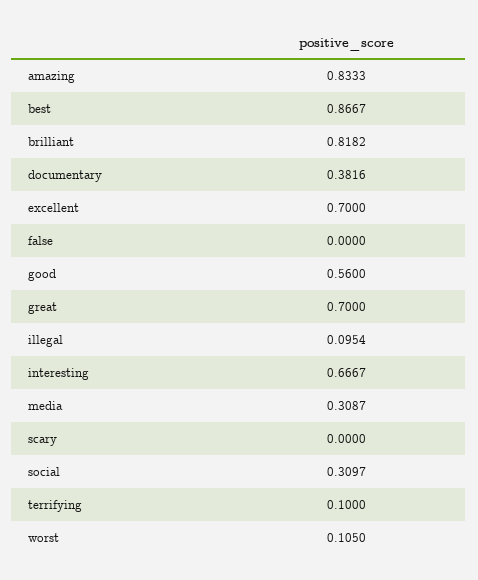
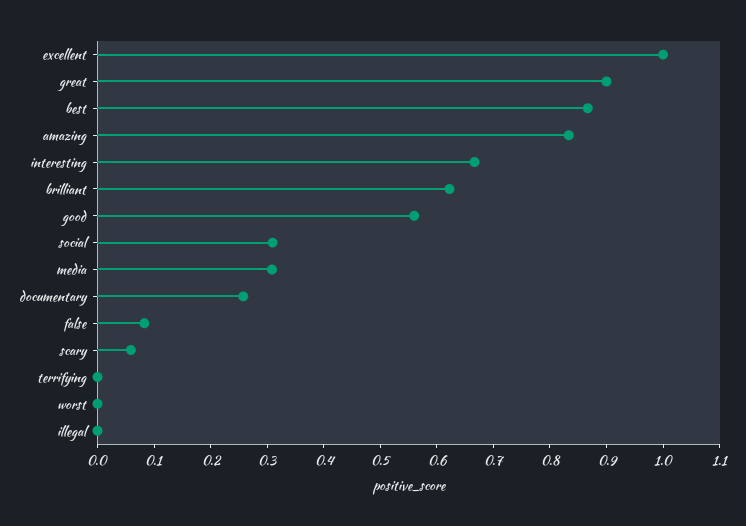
brilliant: 0.8182 -> 0.62
documentary: 0.3816 -> 0.26
excellent: 0.7 -> 1
false: 0 -> 0.08
great: 0.7 -> 0.9
illegal: 0.0954 -> 0
scary: 0 -> 0.06
terrifying: 0.1 -> 0
worst: 0.105 -> 0

